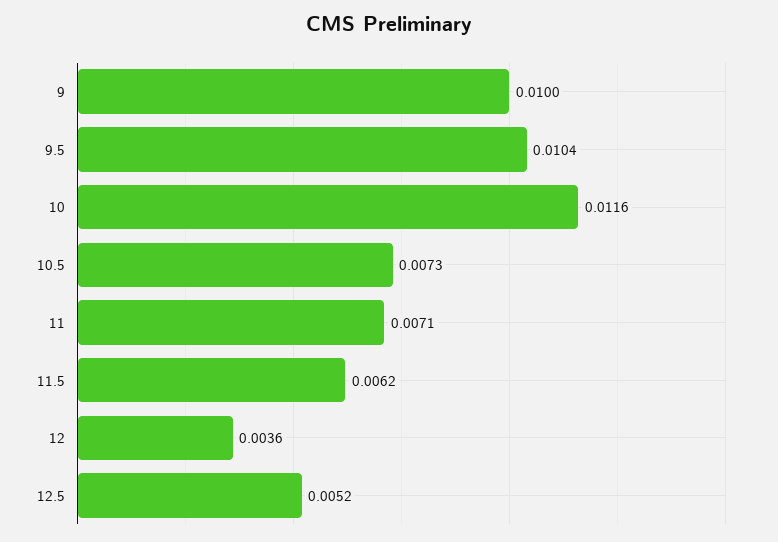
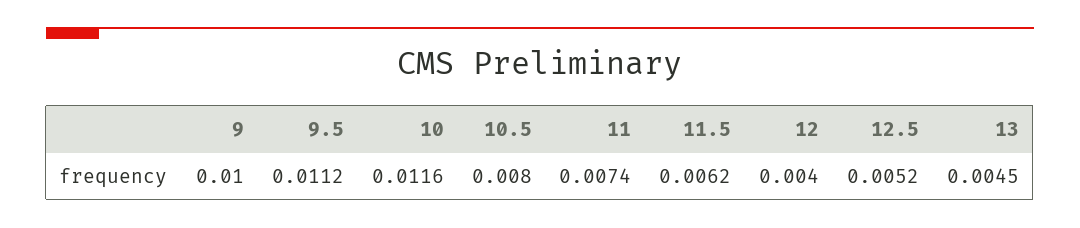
9.5: 0.0104 -> 0.0112
10.5: 0.0073 -> 0.008
11: 0.0071 -> 0.0074
12: 0.0036 -> 0.004
13: none -> 0.0045

